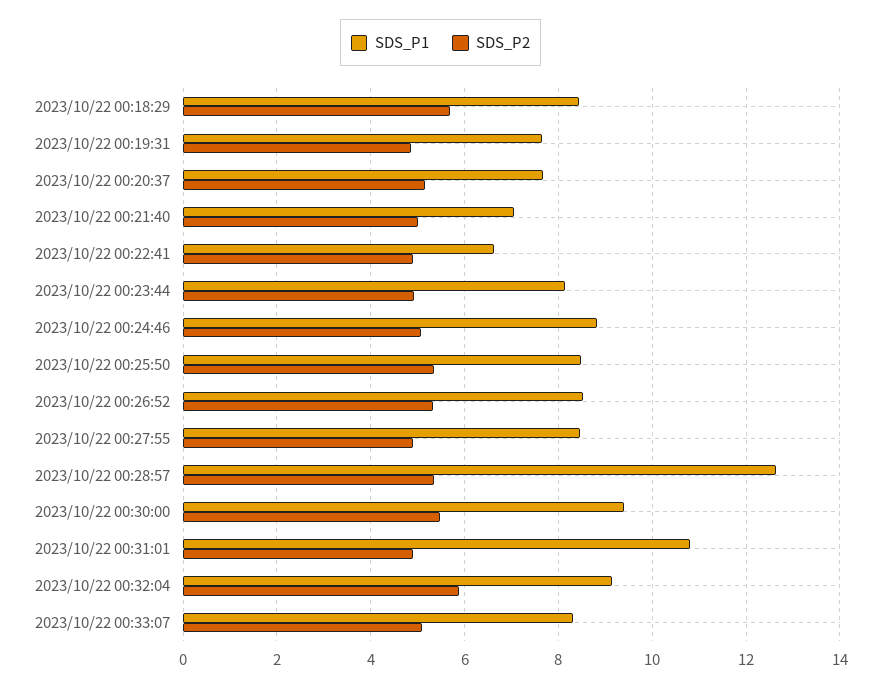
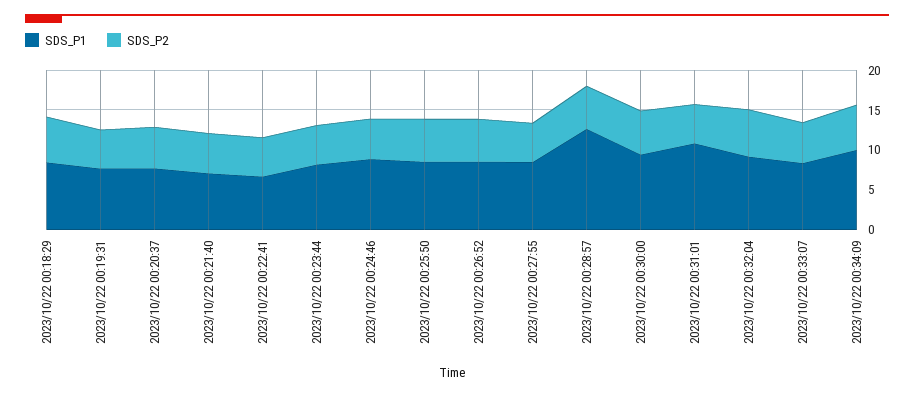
SDS_P1, 2023/10/22 00:34:09: none -> 10
SDS_P2, 2023/10/22 00:34:09: none -> 5

